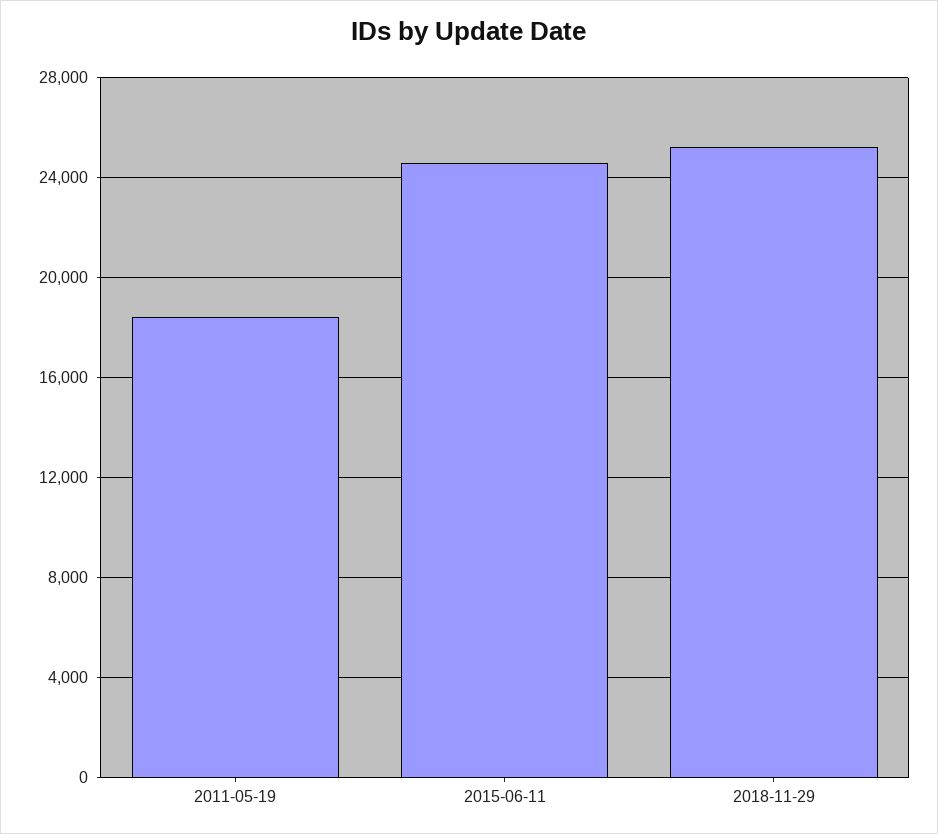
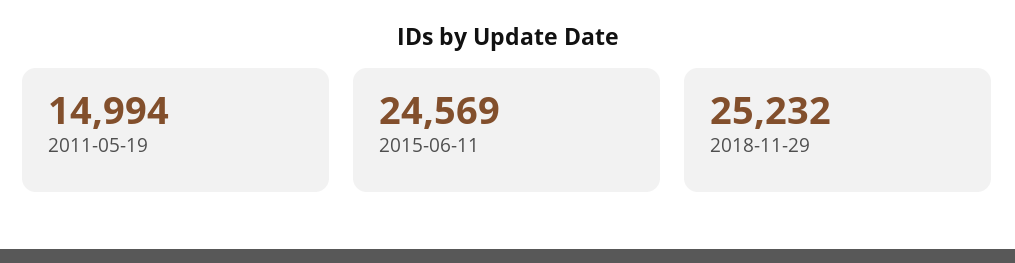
2011-05-19: 18500 -> 14994

